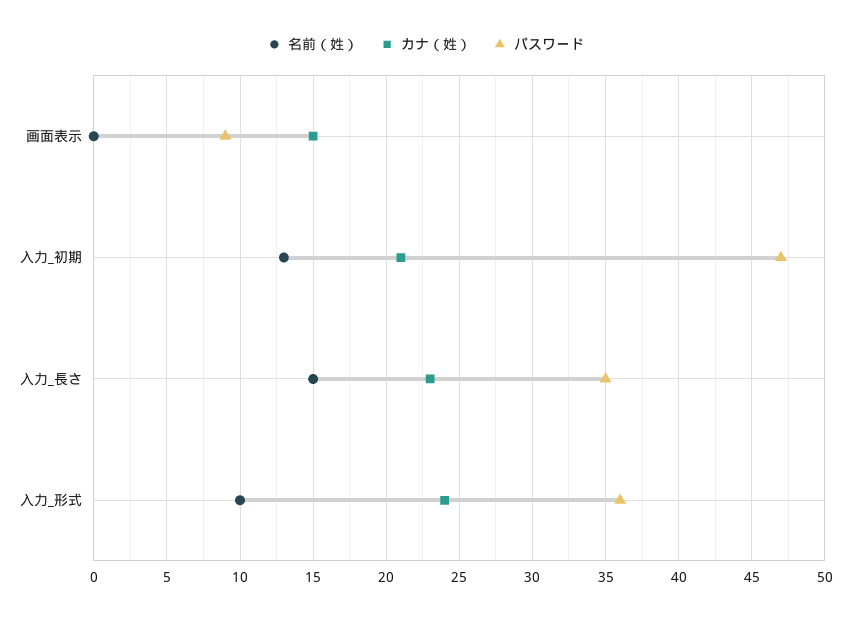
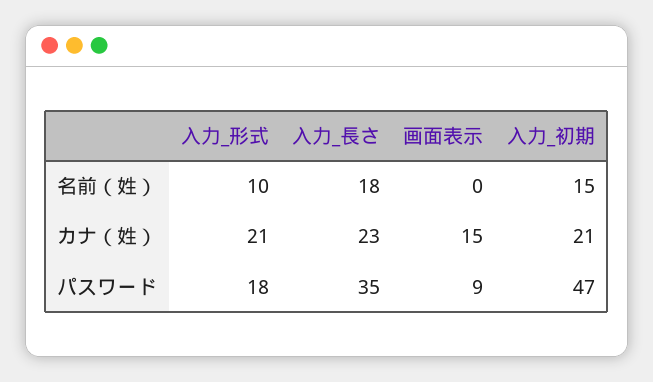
名前（姓）, 入力_初期: 13 -> 15
名前（姓）, 入力_長さ: 15 -> 18
カナ（姓）, 入力_形式: 24 -> 21
パスワード, 入力_形式: 36 -> 18

